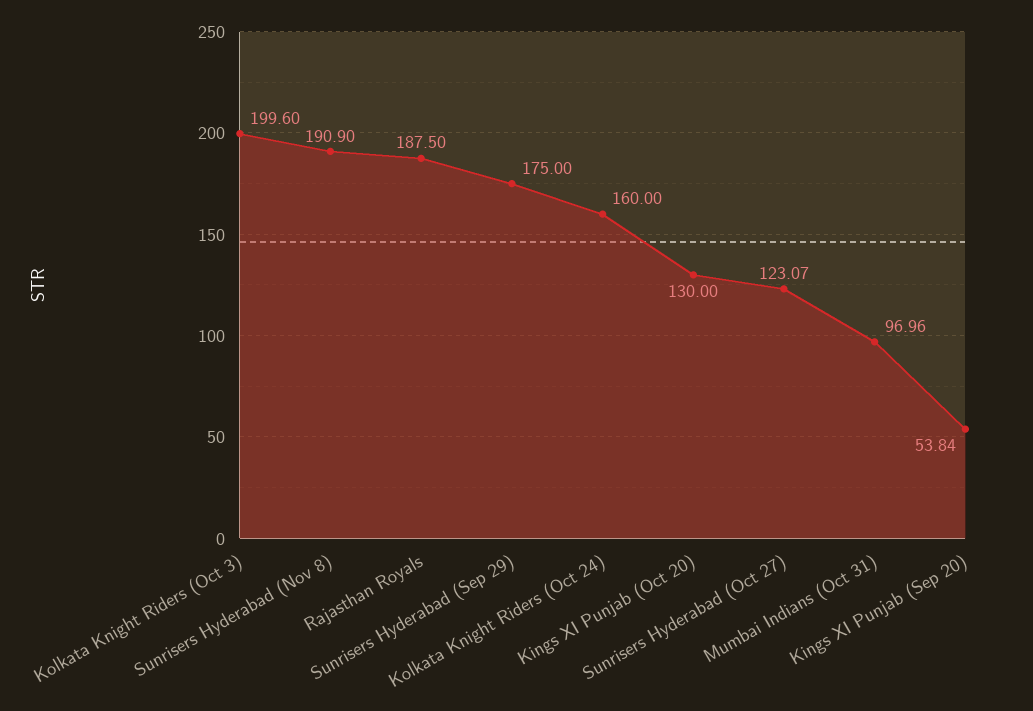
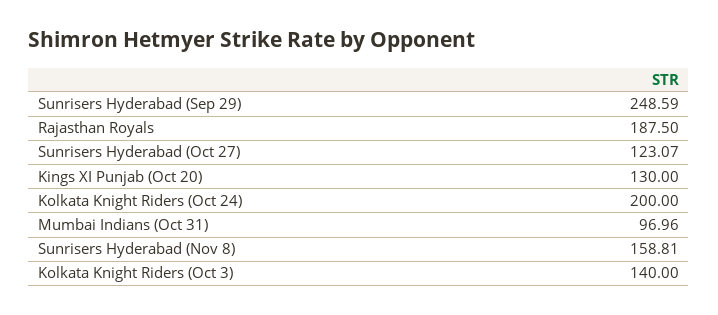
Kolkata Knight Riders (Oct 3): 199.6 -> 140
Sunrisers Hyderabad (Nov 8): 190.9 -> 158.81
Sunrisers Hyderabad (Sep 29): 175 -> 248.59
Kolkata Knight Riders (Oct 24): 160 -> 200
Kings XI Punjab (Sep 20): 53.84 -> none

